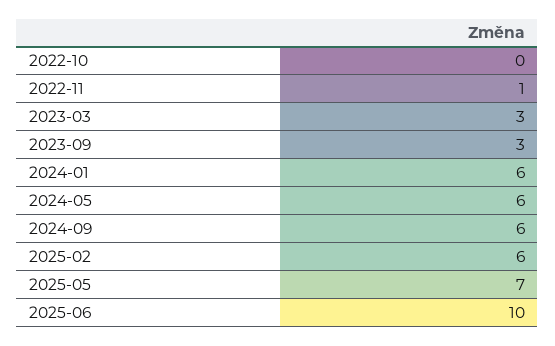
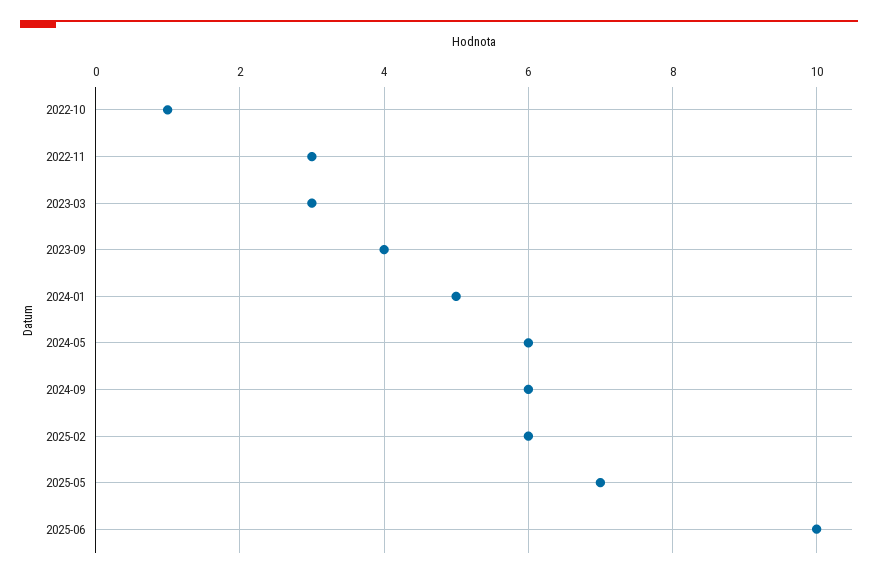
2022-10: 0 -> 1
2022-11: 1 -> 3
2023-09: 3 -> 4
2024-01: 6 -> 5

